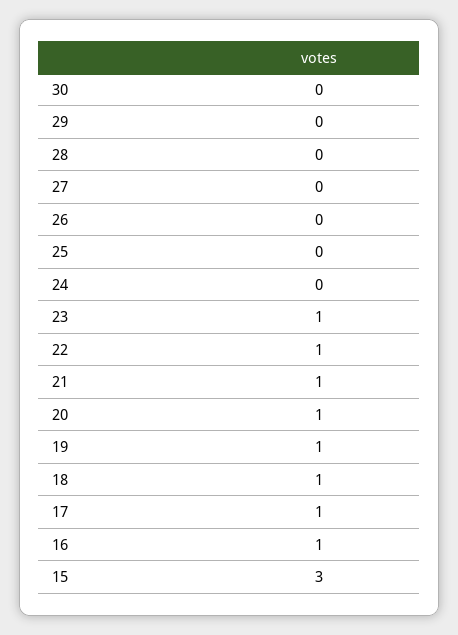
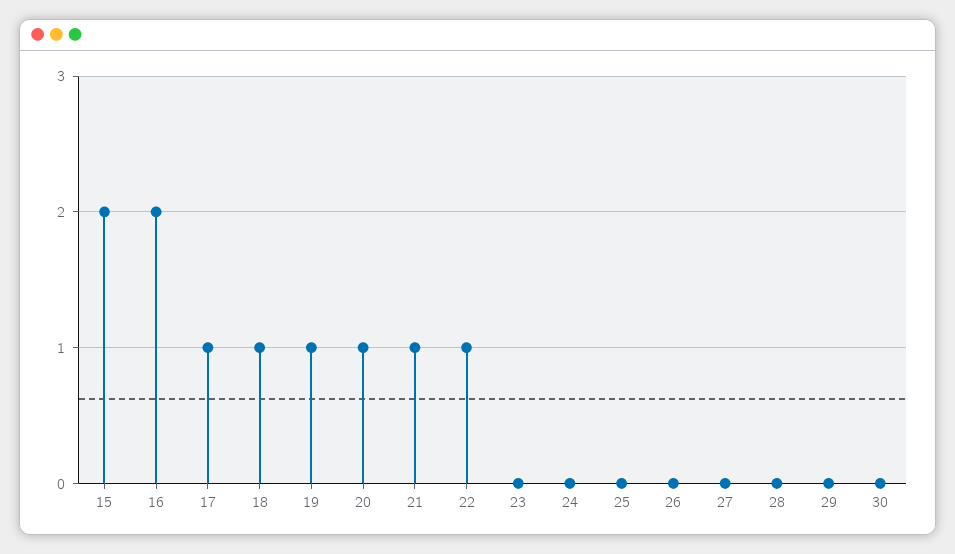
23: 1 -> 0
16: 1 -> 2
15: 3 -> 2

